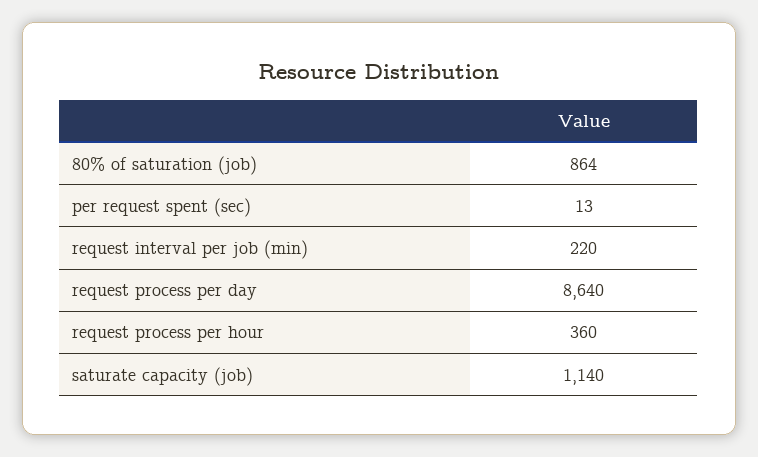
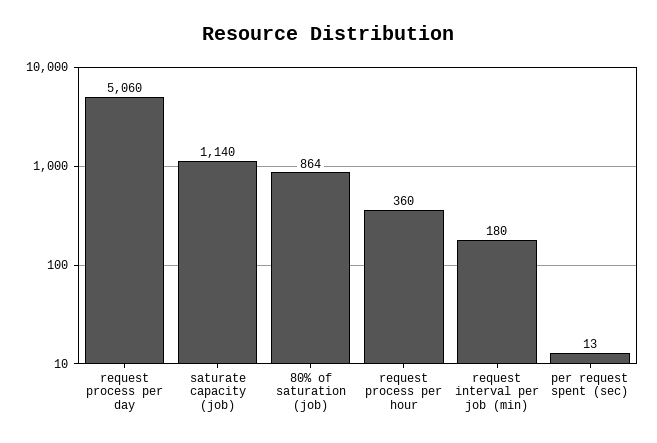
request interval per job (min): 220 -> 180
request process per day: 8640 -> 5060

